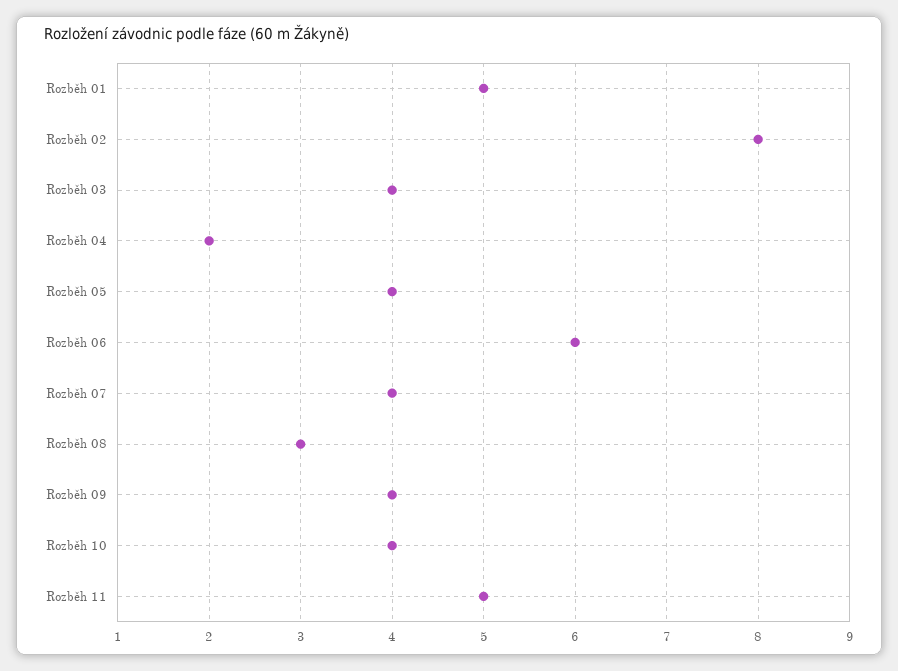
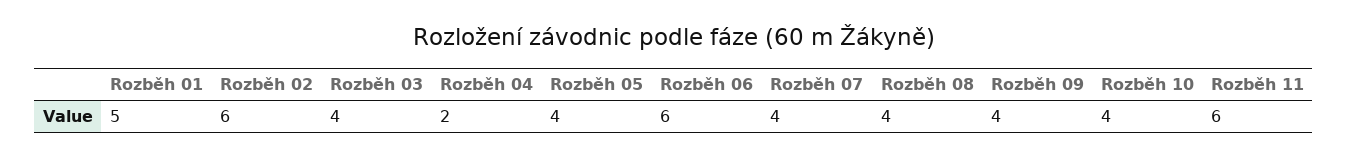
Rozběh 02: 8 -> 6
Rozběh 08: 3 -> 4
Rozběh 11: 5 -> 6

